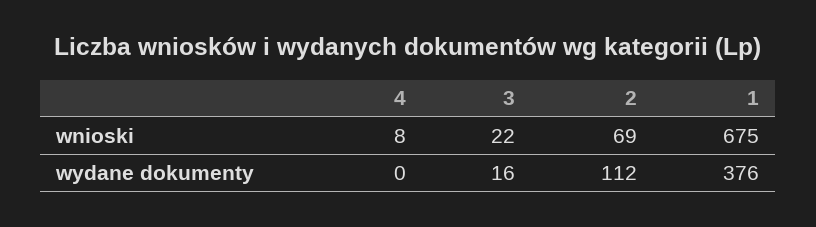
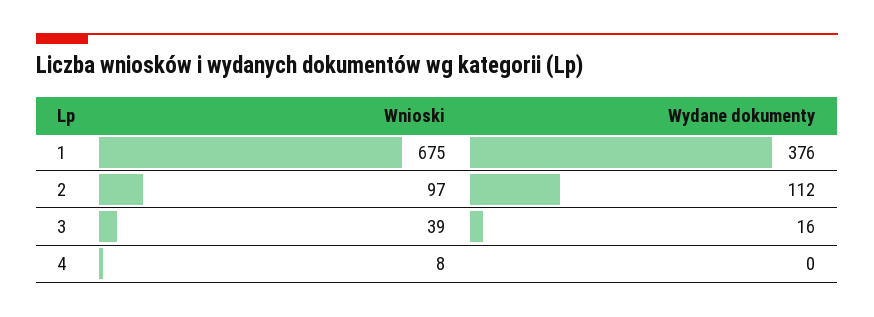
3, wnioski: 22 -> 39
2, wnioski: 69 -> 97

